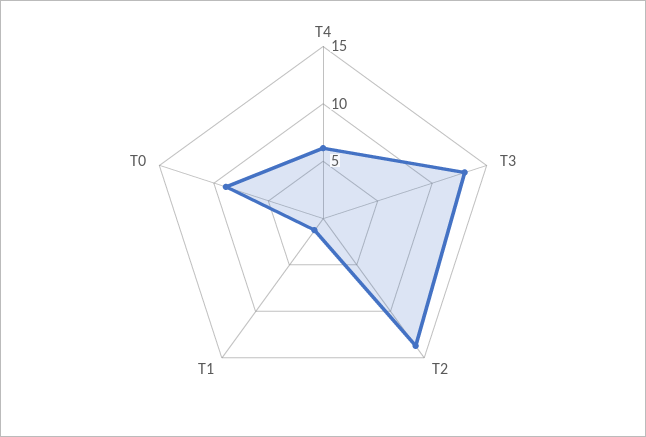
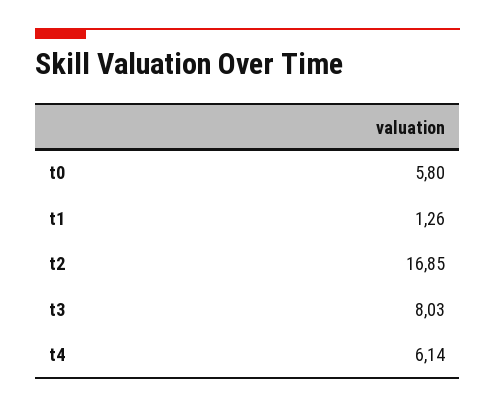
T3: 13 -> 8.03
T2: 14 -> 16.85
T0: 9 -> 5.8

